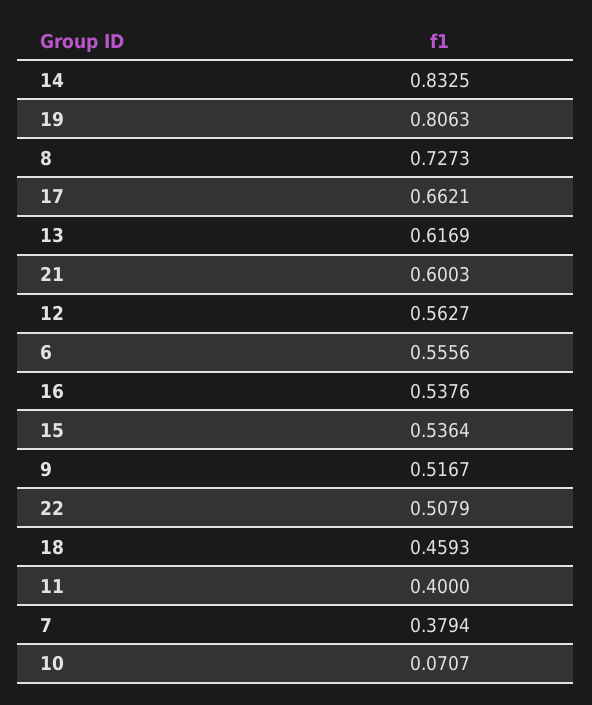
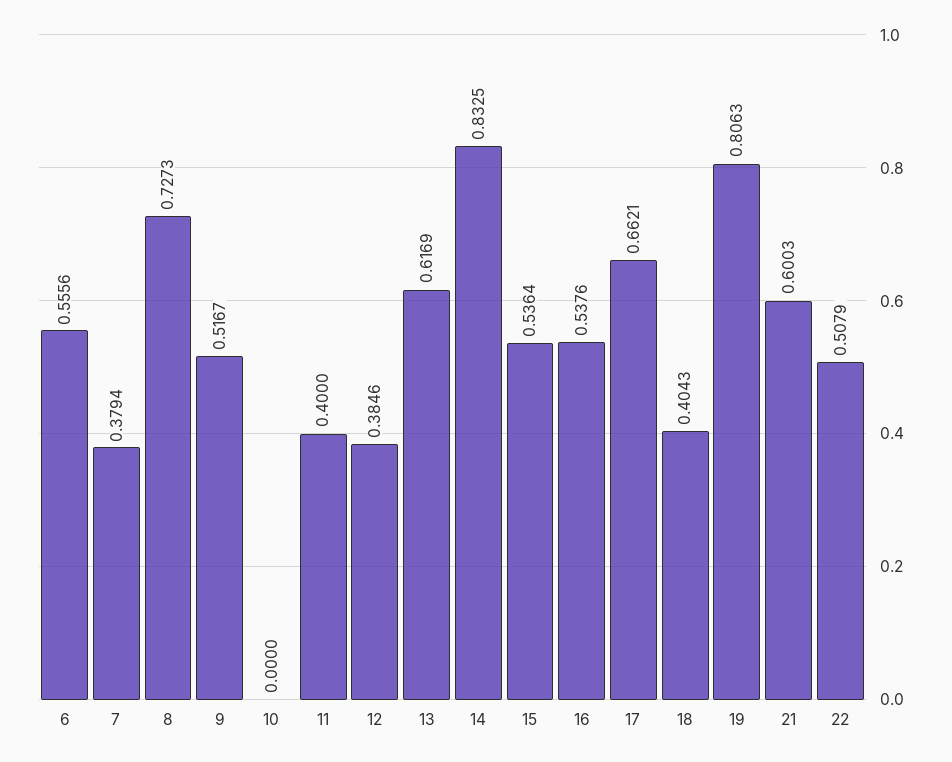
12: 0.5627 -> 0.3846
18: 0.4593 -> 0.4043
10: 0.0707 -> 0

